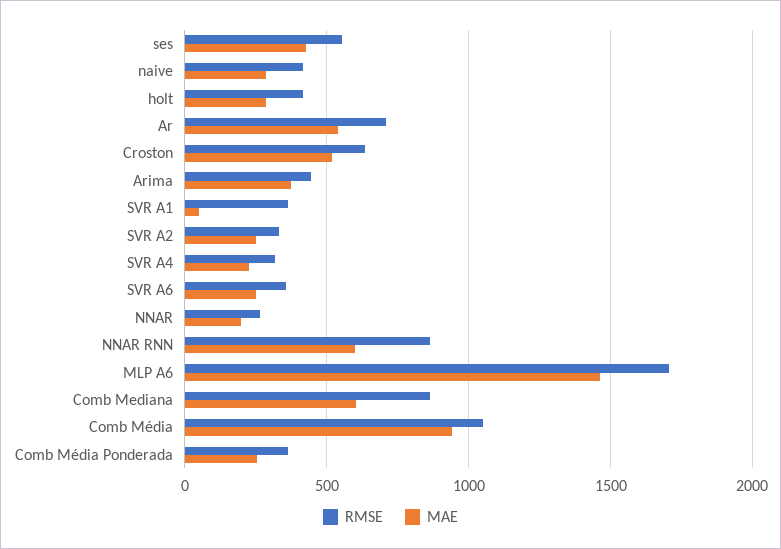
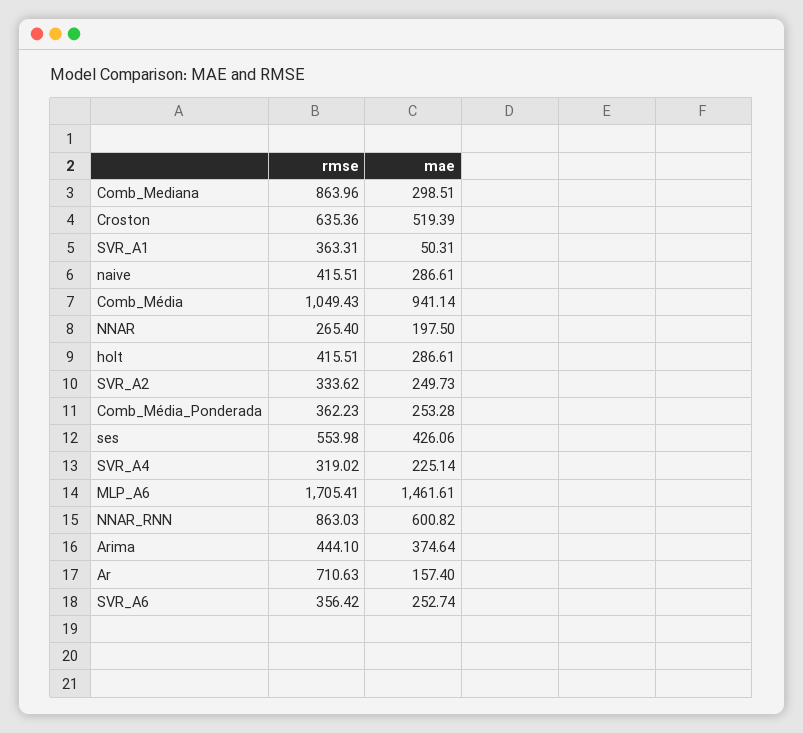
MAE, Ar: 550 -> 157.4
MAE, Comb Mediana: 600 -> 298.51

